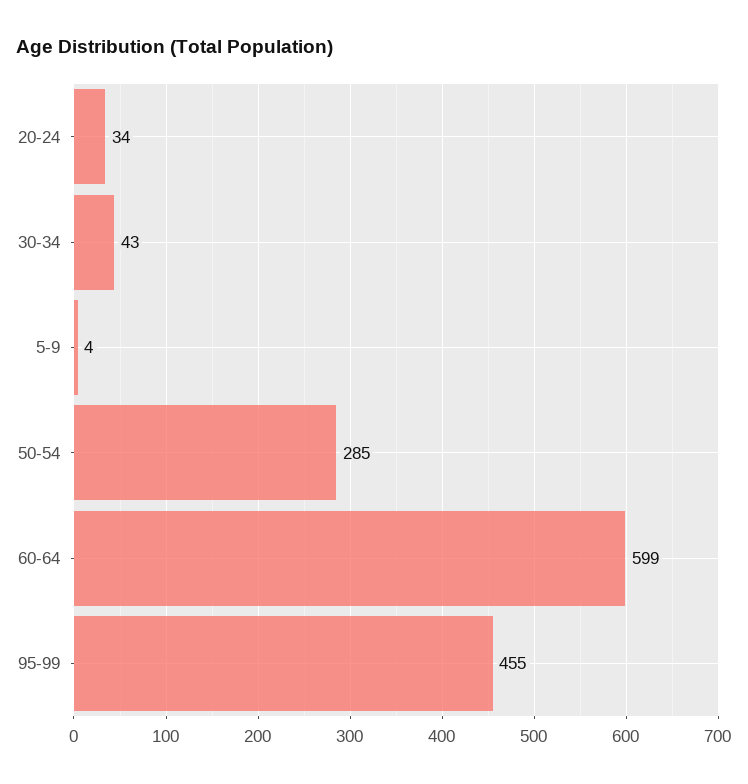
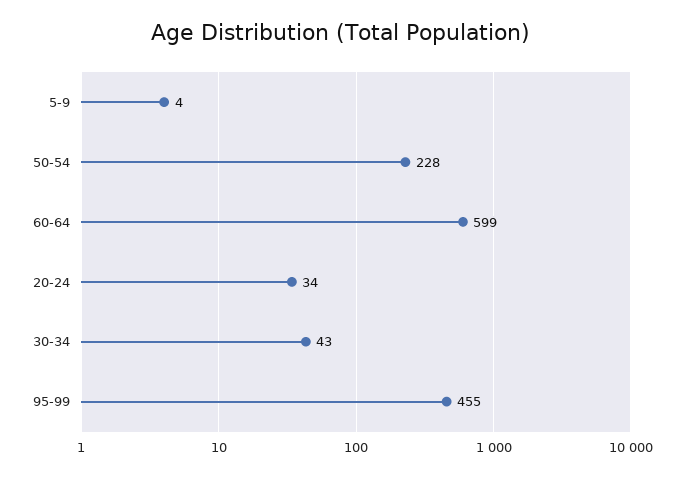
50-54: 285 -> 228

